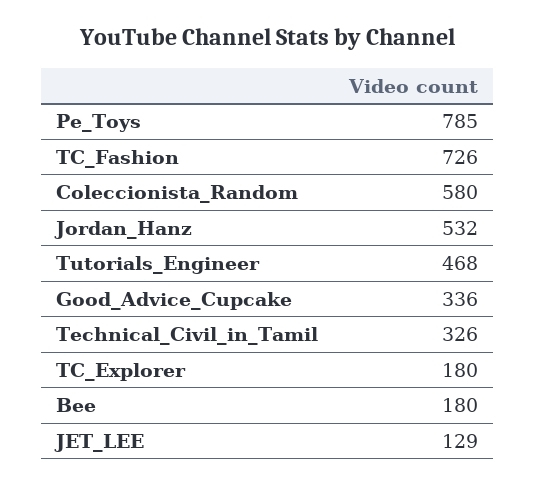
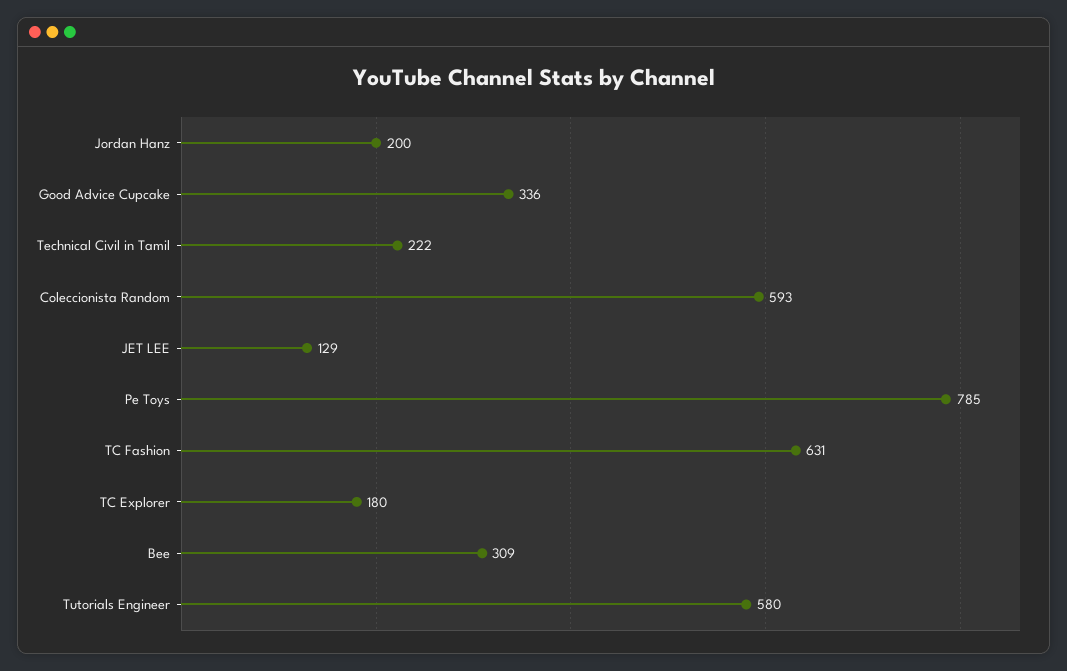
TC_Fashion: 726 -> 631
Coleccionista_Random: 580 -> 593
Jordan_Hanz: 532 -> 200
Tutorials_Engineer: 468 -> 580
Technical_Civil_in_Tamil: 326 -> 222
Bee: 180 -> 309

